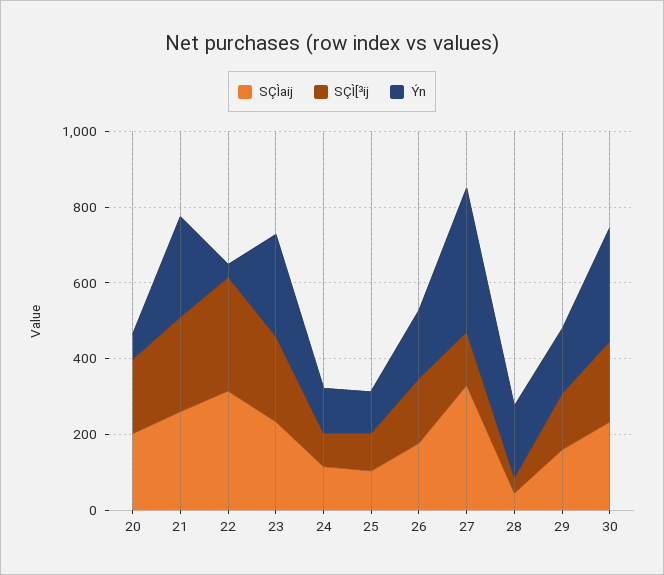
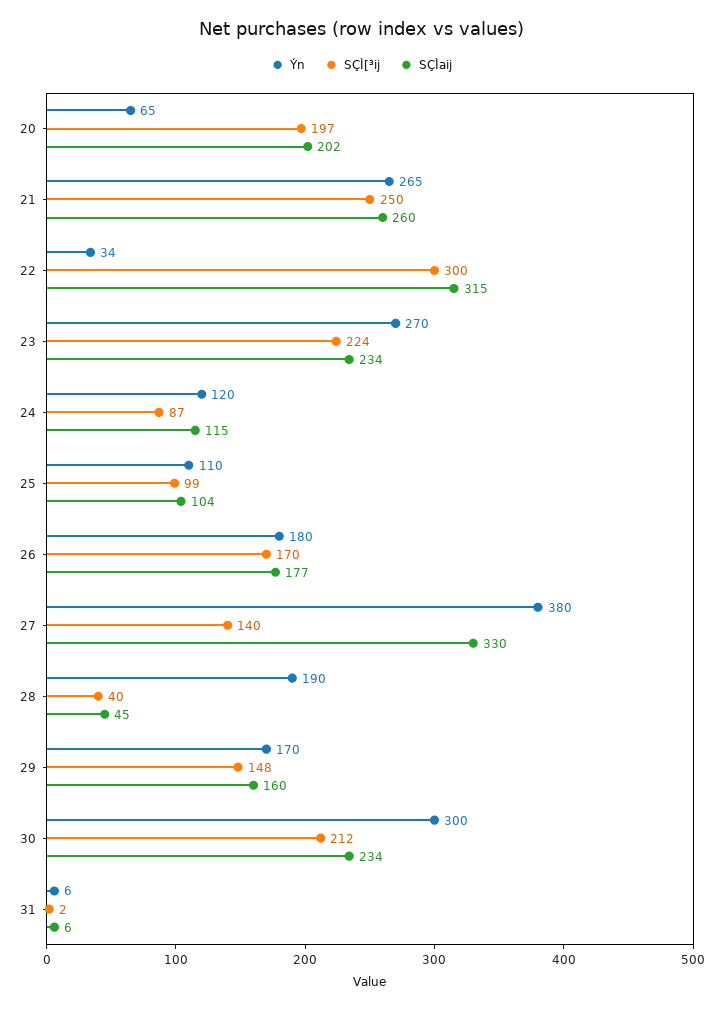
Ýn, 31: none -> 6
SÇÌ[³ij, 31: none -> 2
SÇÌaij, 31: none -> 6

